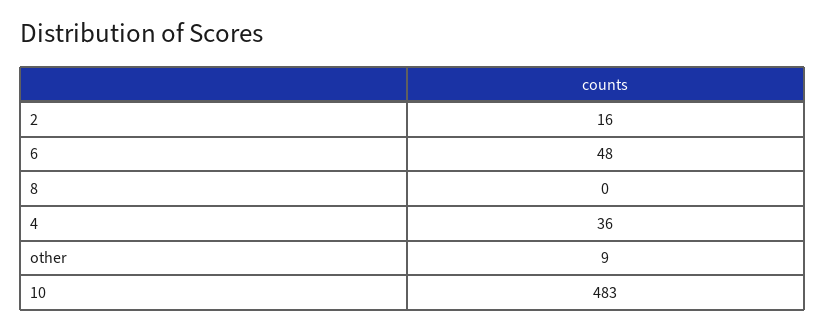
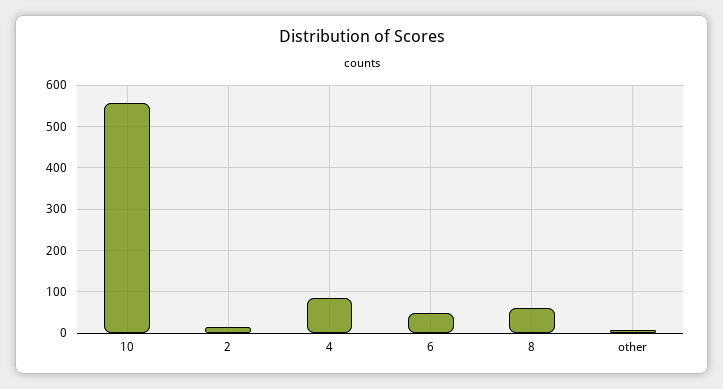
8: 0 -> 60
4: 36 -> 80
10: 483 -> 560

